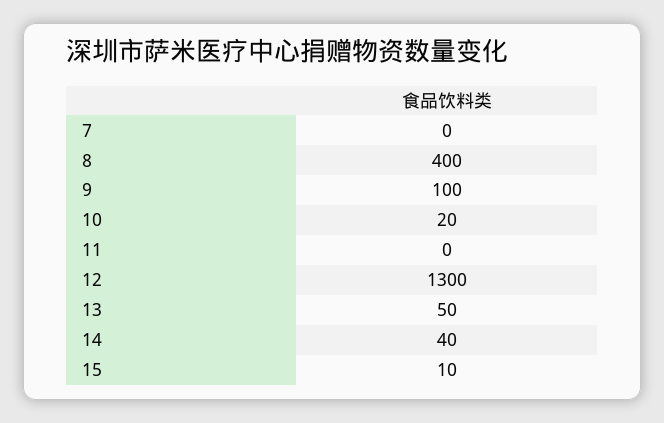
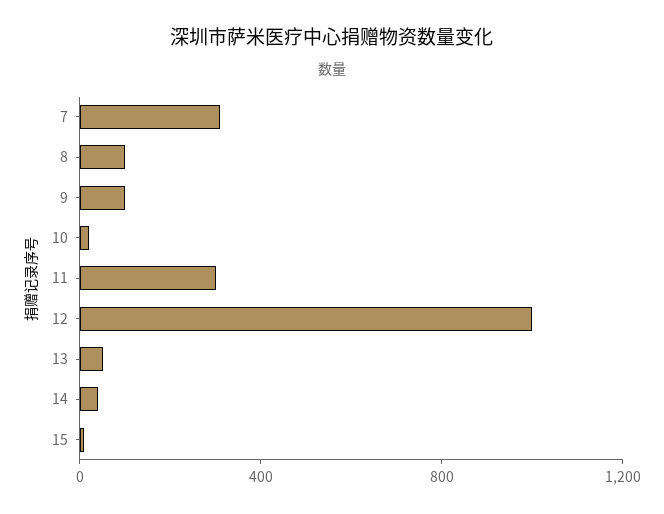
7: 0 -> 300
8: 400 -> 100
11: 0 -> 300
12: 1300 -> 1000

